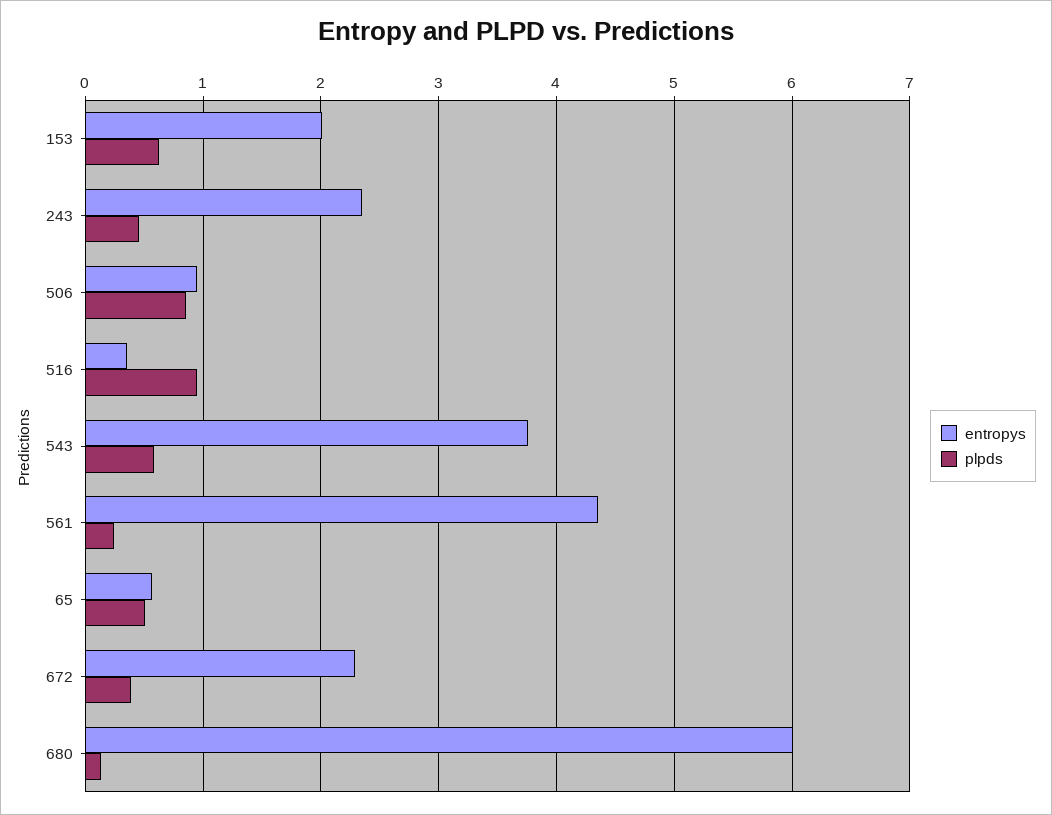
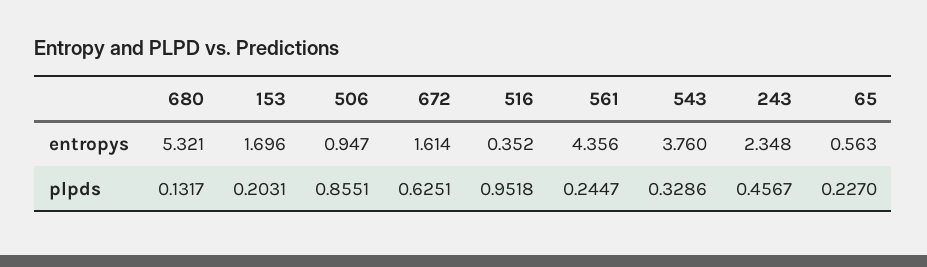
entropys, 153: 2 -> 1.696
plpds, 153: 0.6 -> 0.2031
plpds, 543: 0.6 -> 0.3286
plpds, 65: 0.5 -> 0.227
entropys, 672: 2.3 -> 1.614
plpds, 672: 0.4 -> 0.6251
entropys, 680: 6 -> 5.321

